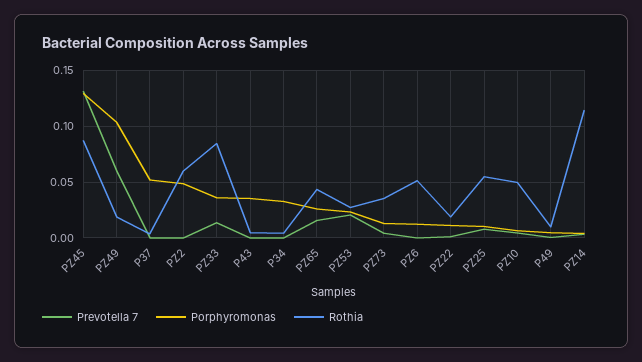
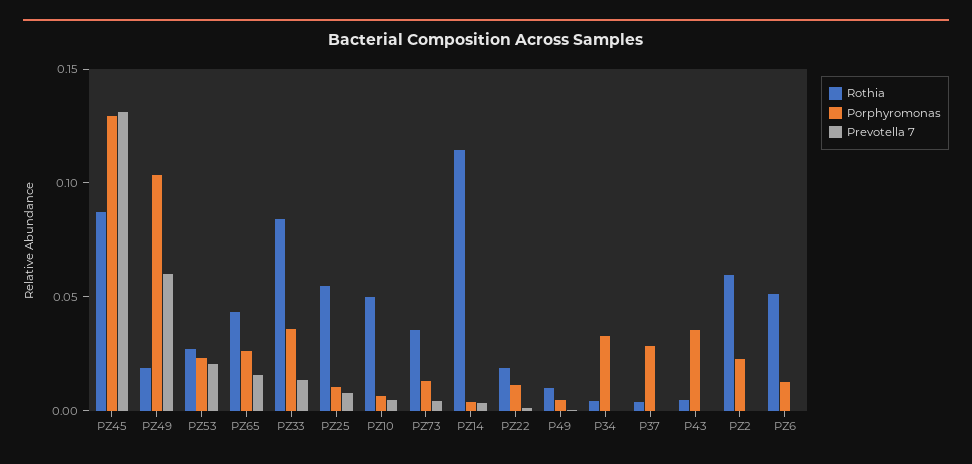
Porphyromonas, P37: 0.05 -> 0.03
Porphyromonas, PZ2: 0.05 -> 0.02

